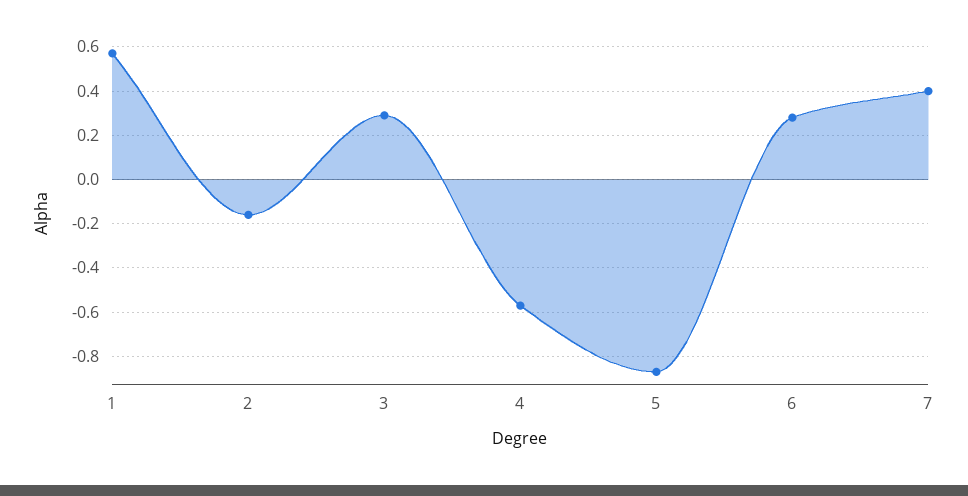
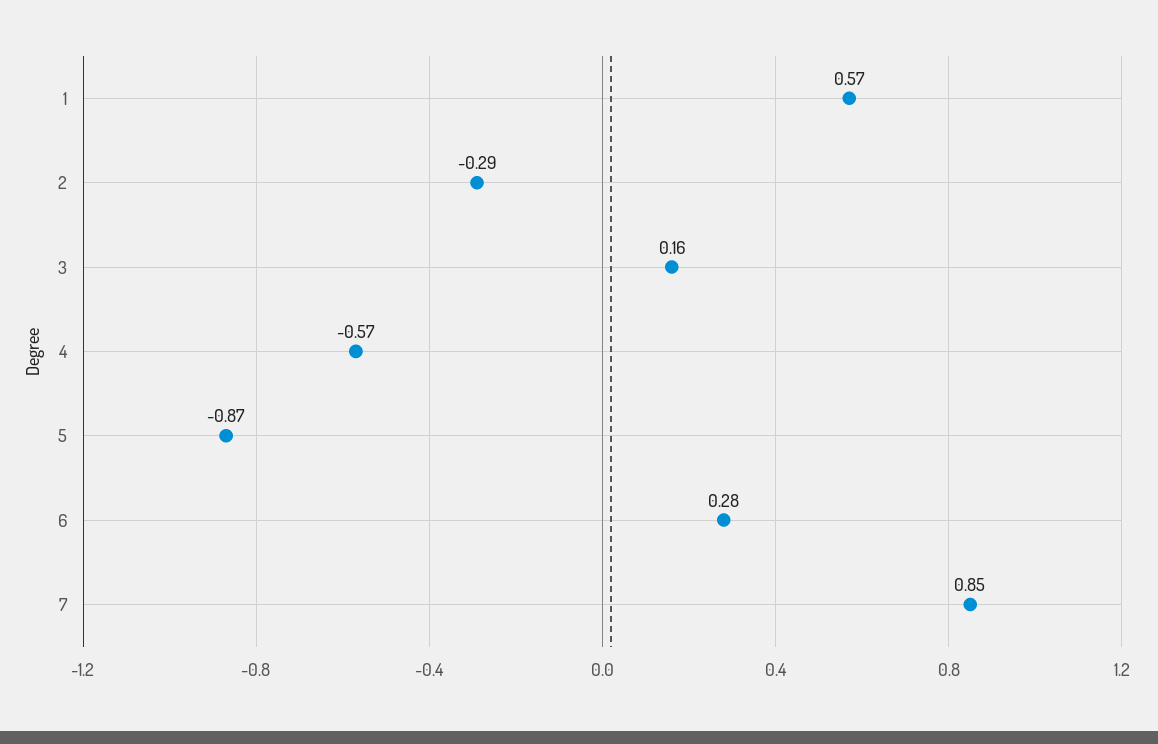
2: -0.15 -> -0.29
3: 0.3 -> 0.16
7: 0.4 -> 0.85

